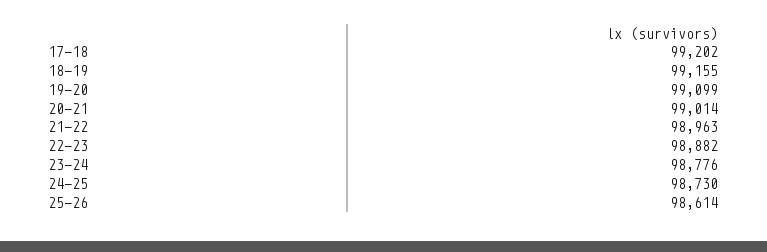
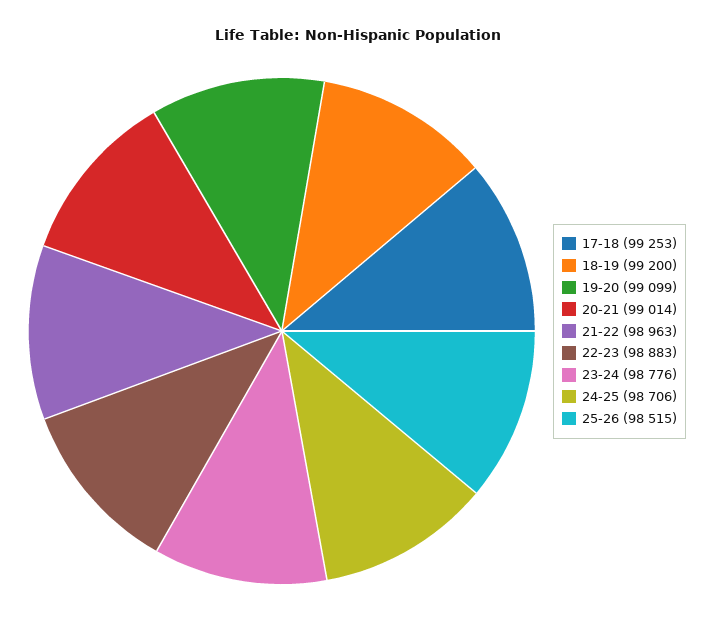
17-18: 99202 -> 99253
18-19: 99155 -> 99200
22-23: 98882 -> 98883
24-25: 98730 -> 98706
25-26: 98614 -> 98515

